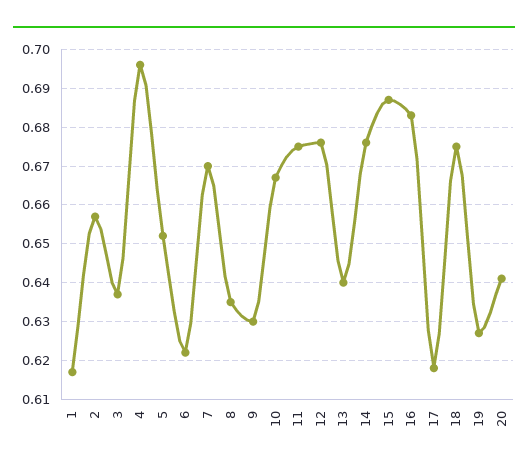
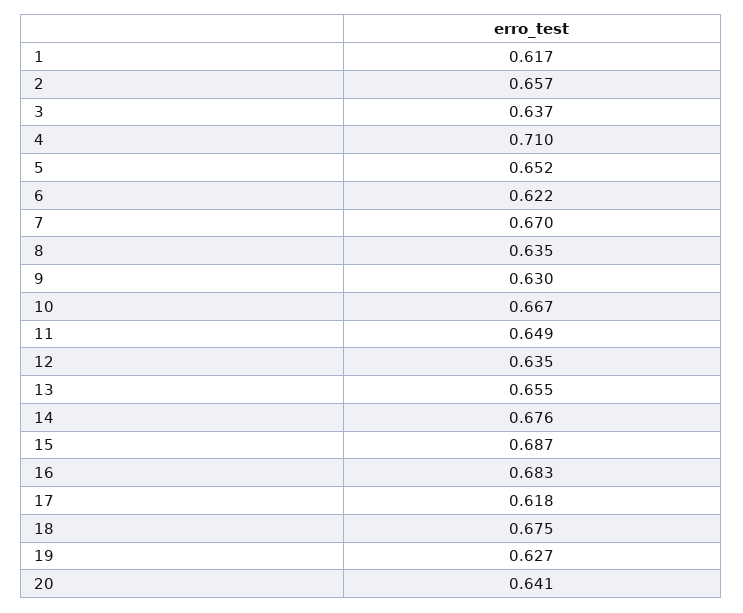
4: 0.695 -> 0.71
11: 0.675 -> 0.649
12: 0.675 -> 0.635
13: 0.64 -> 0.655

